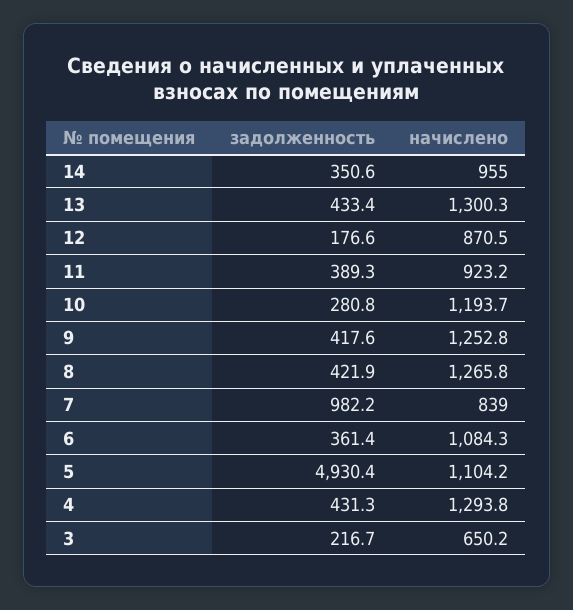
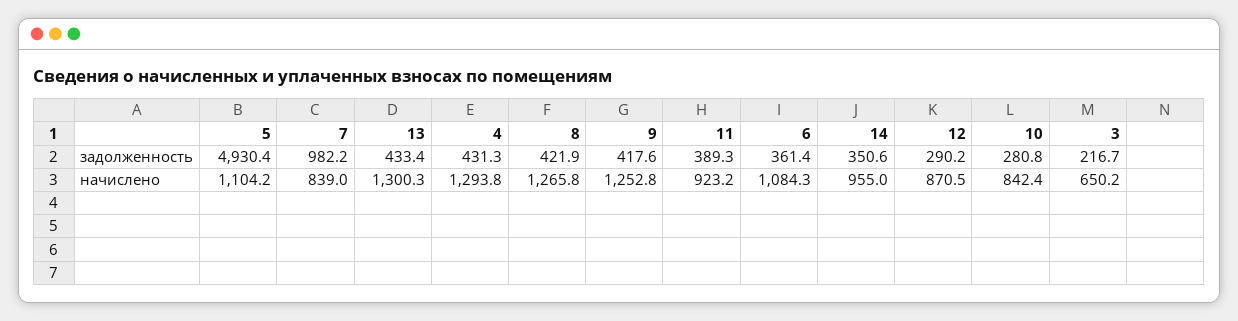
задолженность, 12: 176.6 -> 290.2
начислено, 10: 1193.7 -> 842.4

